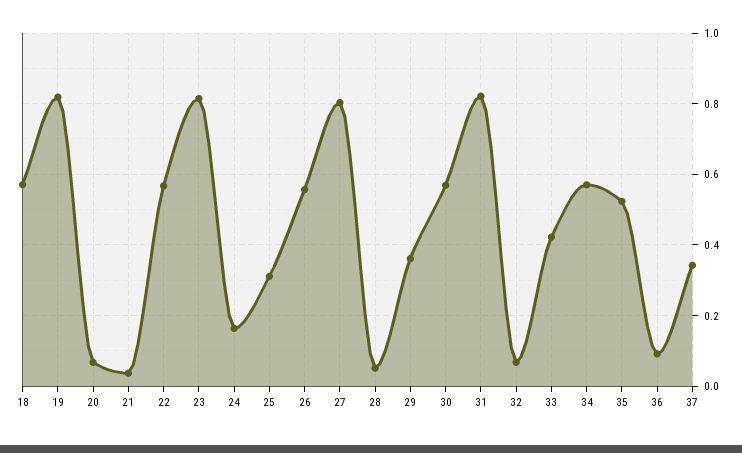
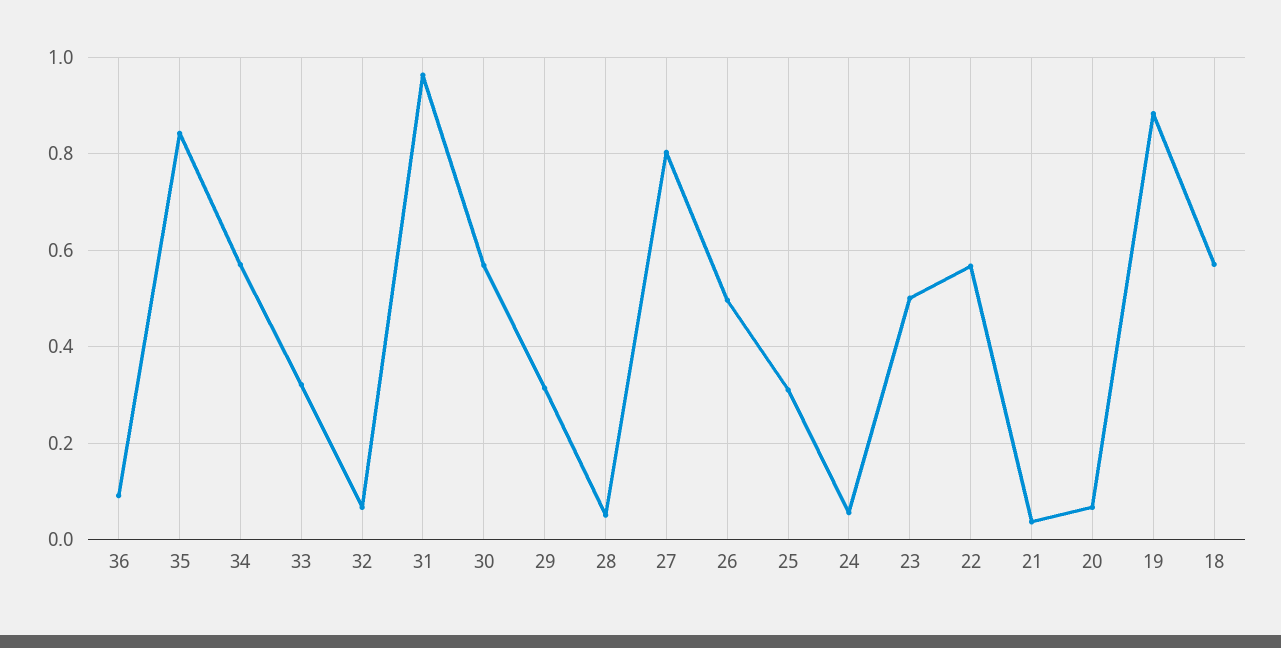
19: 0.82 -> 0.88
23: 0.82 -> 0.5
24: 0.16 -> 0.06
26: 0.56 -> 0.5
29: 0.36 -> 0.32
31: 0.82 -> 0.96
33: 0.42 -> 0.32
35: 0.52 -> 0.84
37: 0.34 -> none

